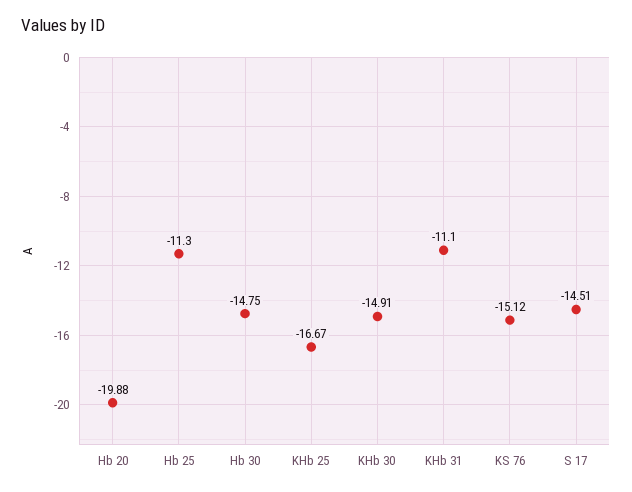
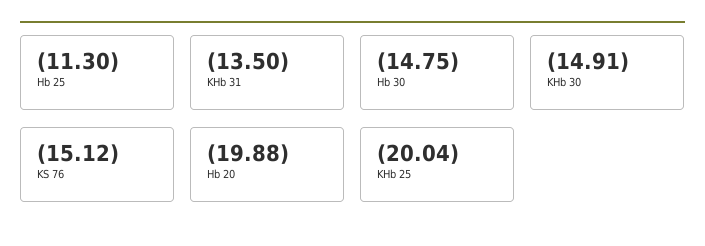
KHb 25: -16.67 -> -20.04
KHb 31: -11.1 -> -13.5
S 17: -14.51 -> none

